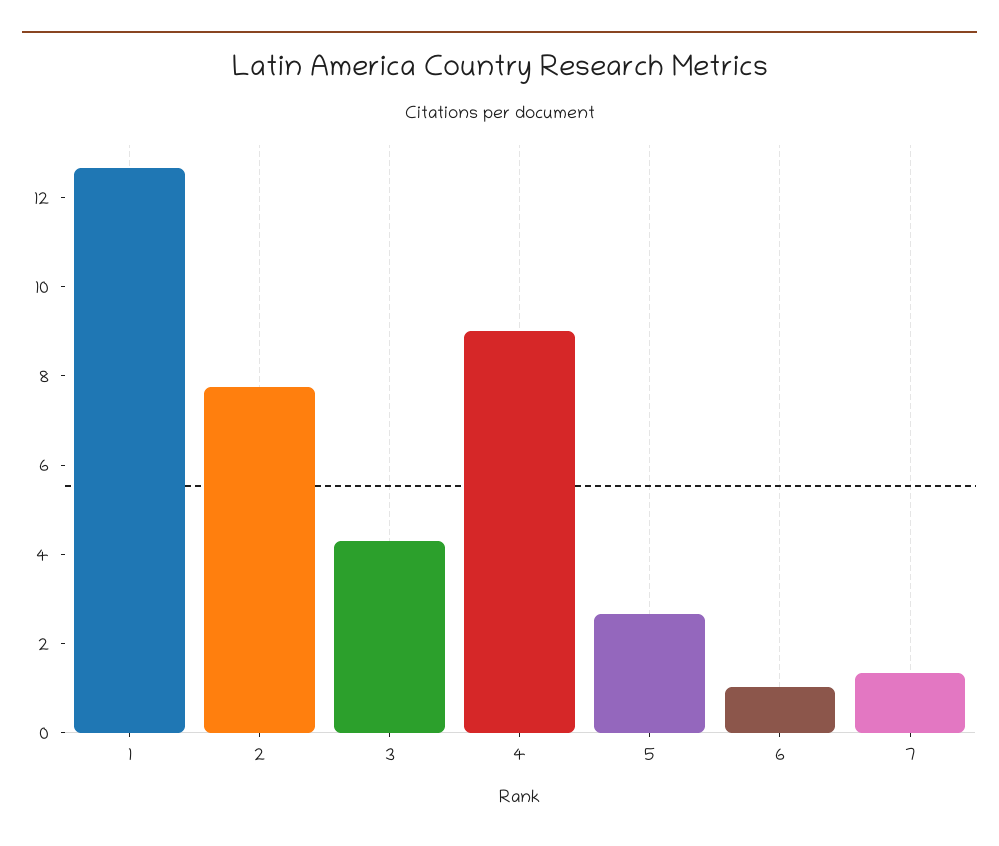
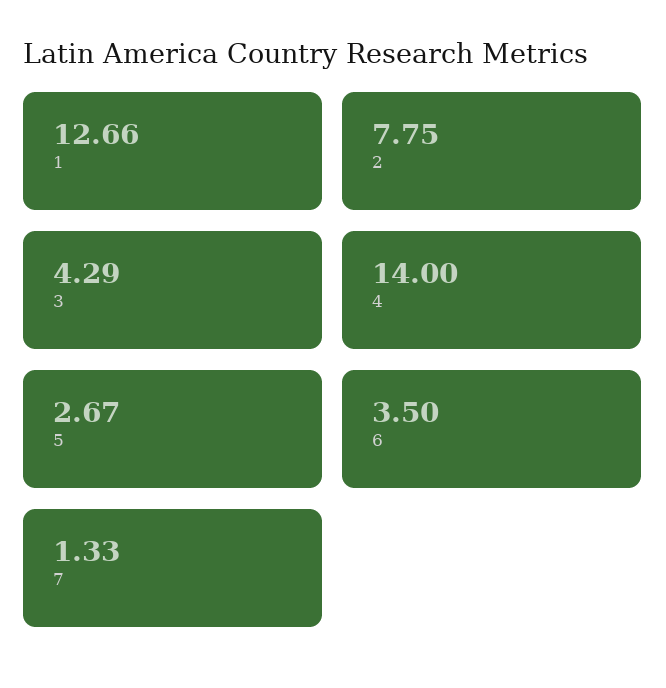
4: 9 -> 14
6: 1 -> 3.5

